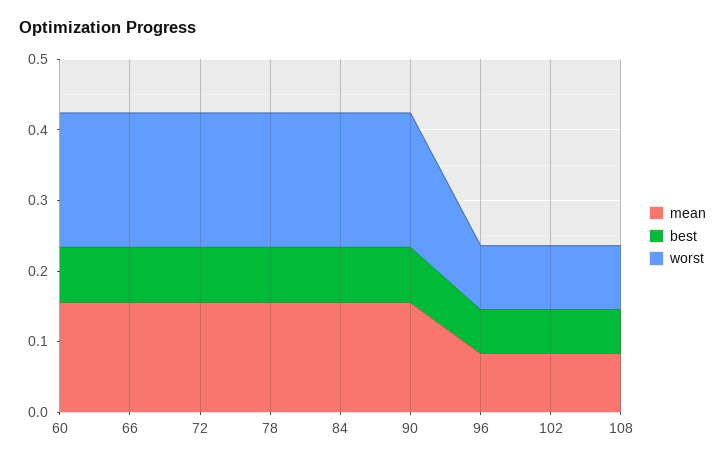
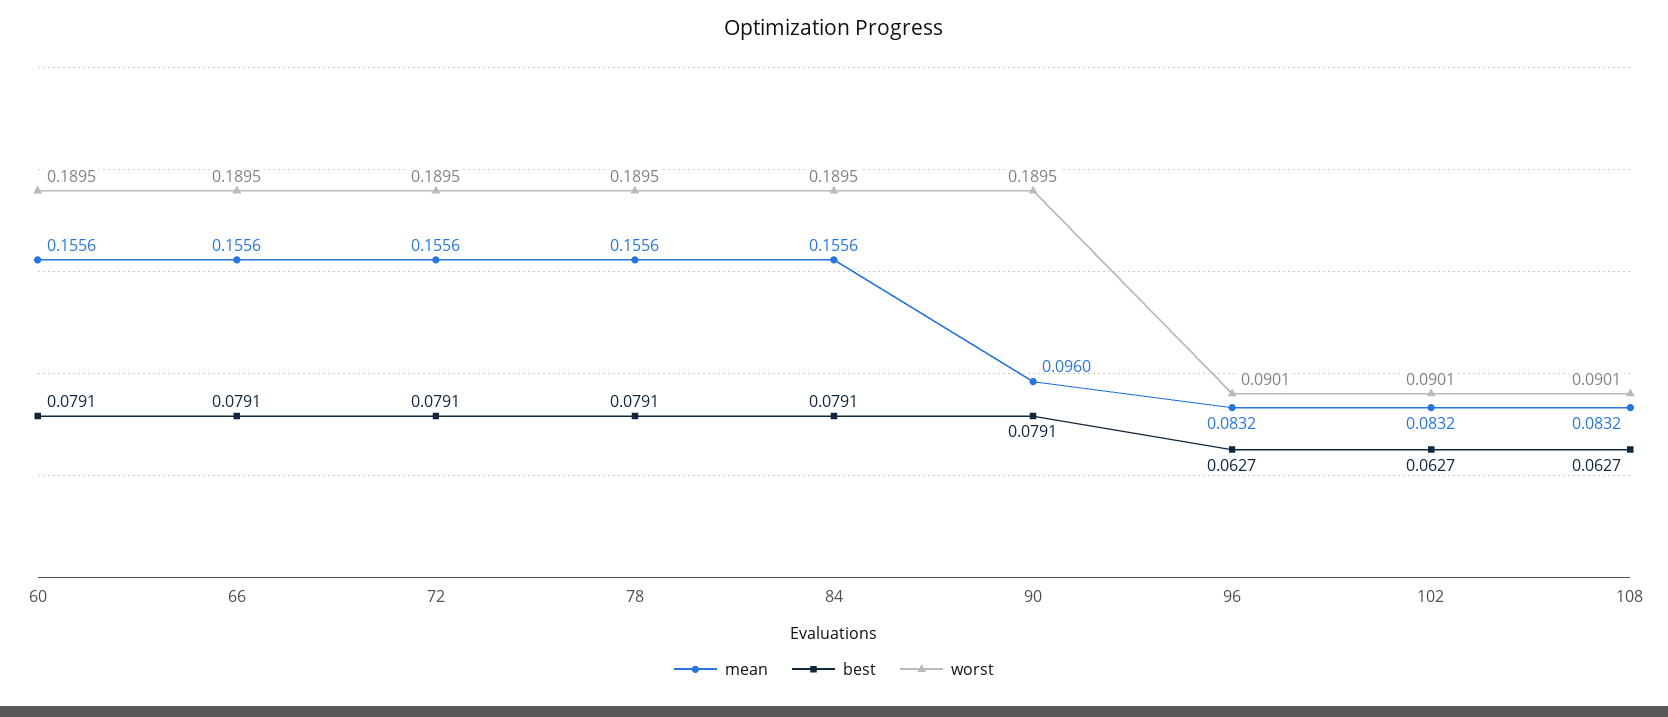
mean, 90: 0.16 -> 0.096

